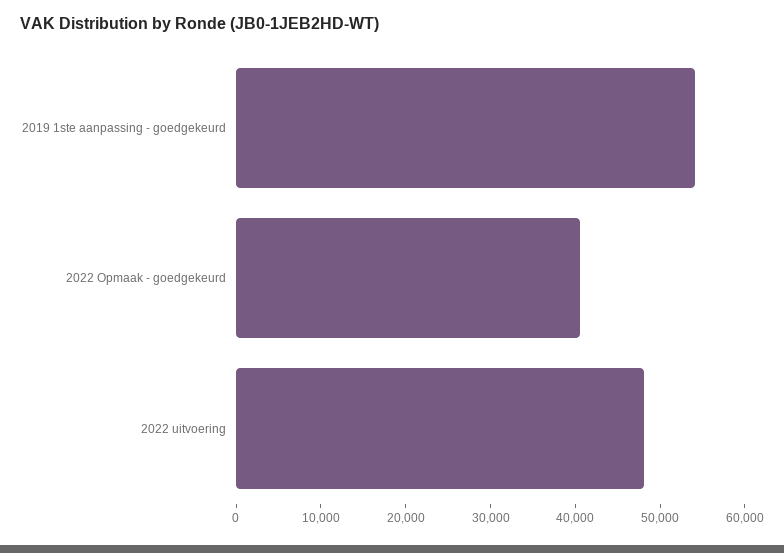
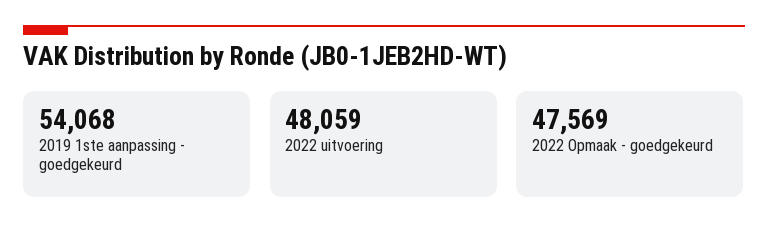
2022 Opmaak - goedgekeurd: 40000 -> 47569

